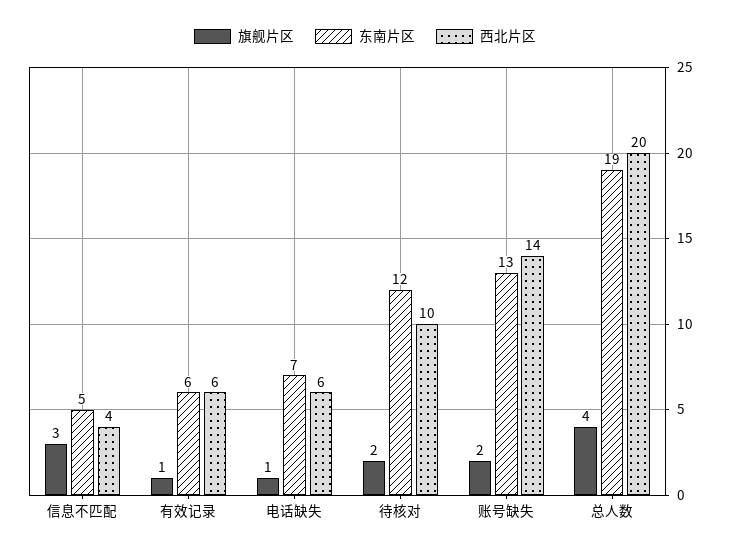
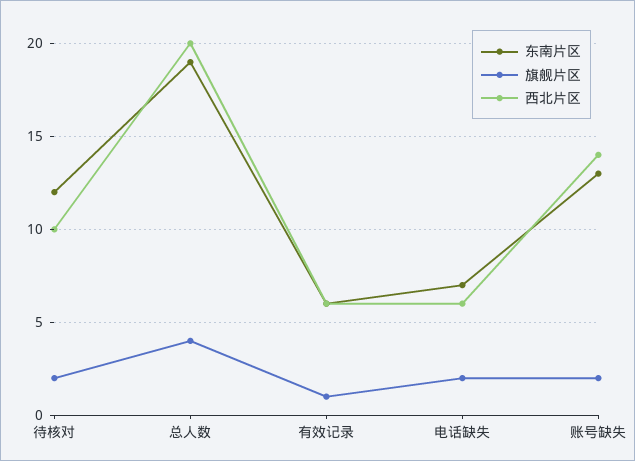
旗舰片区, 信息不匹配: 3 -> none
东南片区, 信息不匹配: 5 -> none
西北片区, 信息不匹配: 4 -> none
旗舰片区, 电话缺失: 1 -> 2

